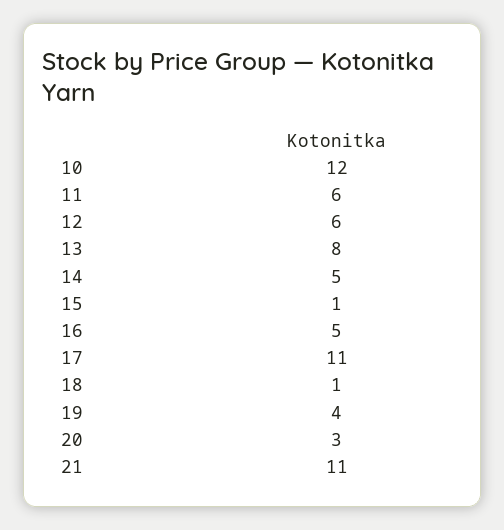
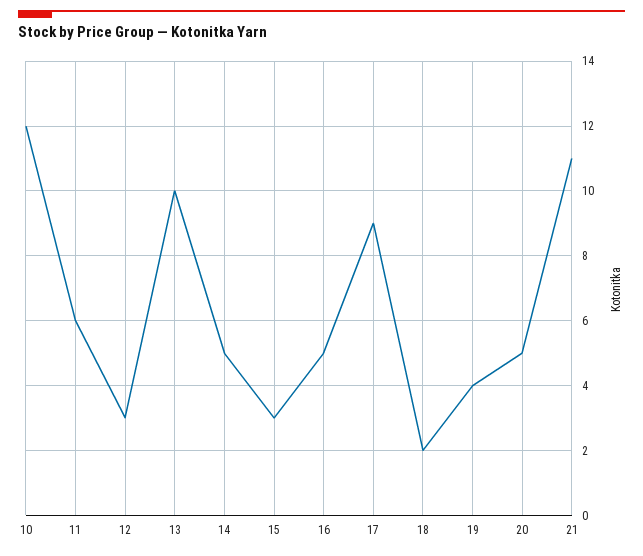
12: 6 -> 3
13: 8 -> 10
15: 1 -> 3
17: 11 -> 9
18: 1 -> 2
20: 3 -> 5

